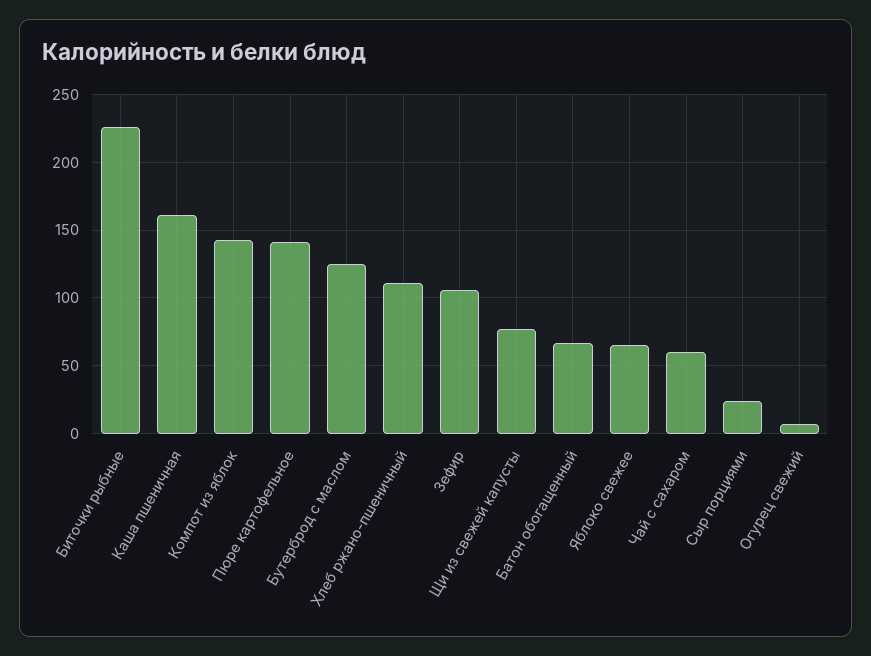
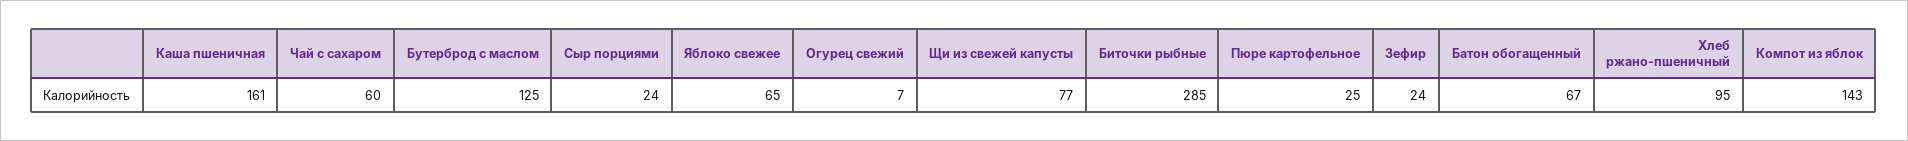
Биточки рыбные: 225 -> 285
Пюре картофельное: 140 -> 25
Хлеб ржано-пшеничный: 110 -> 95
Зефир: 105 -> 24

